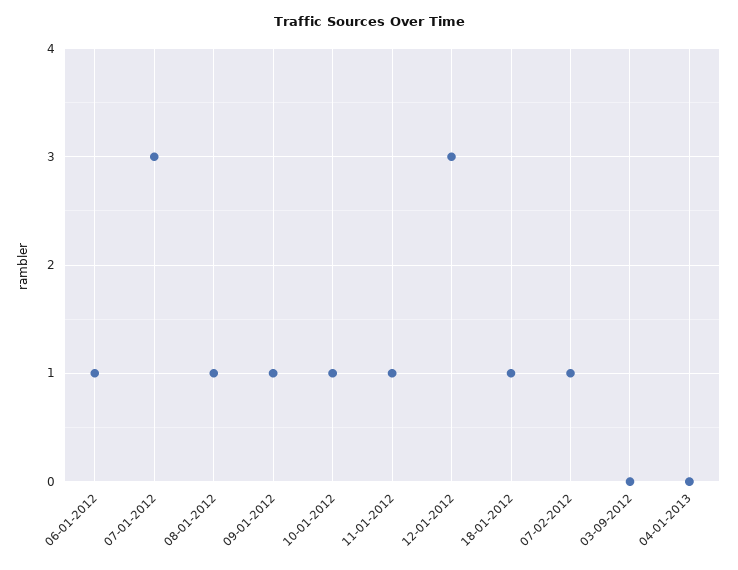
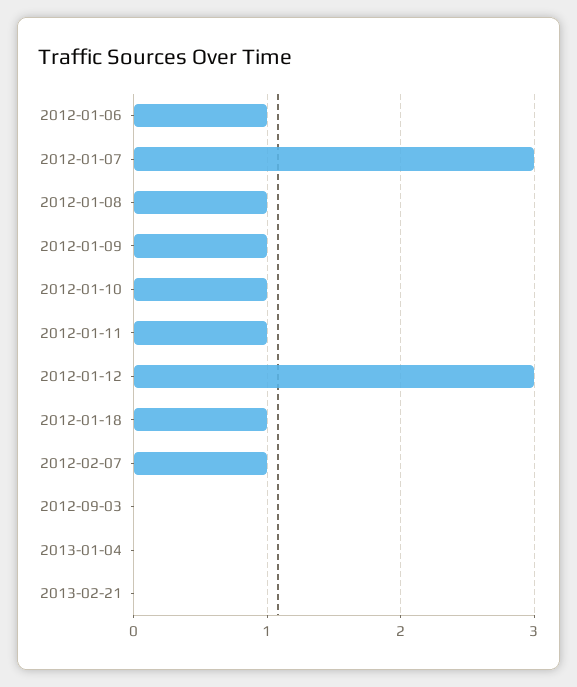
2013-02-21: none -> 0

